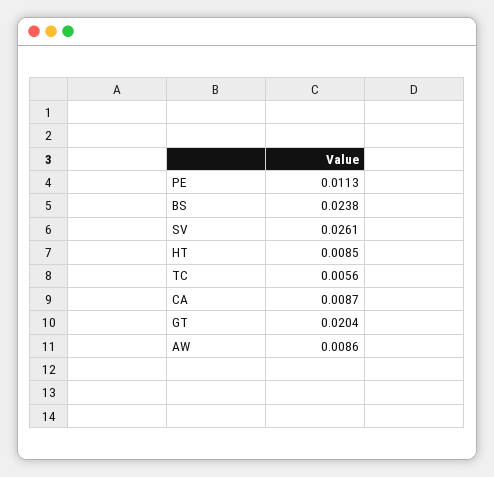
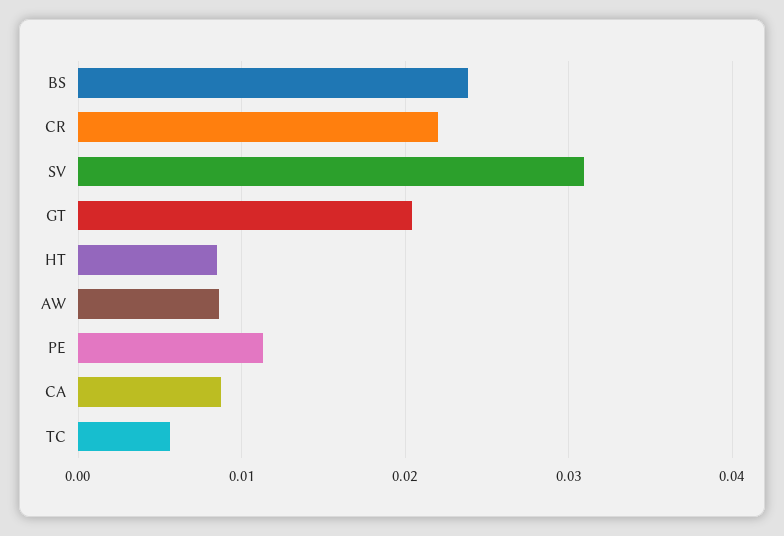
SV: 0.0261 -> 0.031
CR: none -> 0.022

